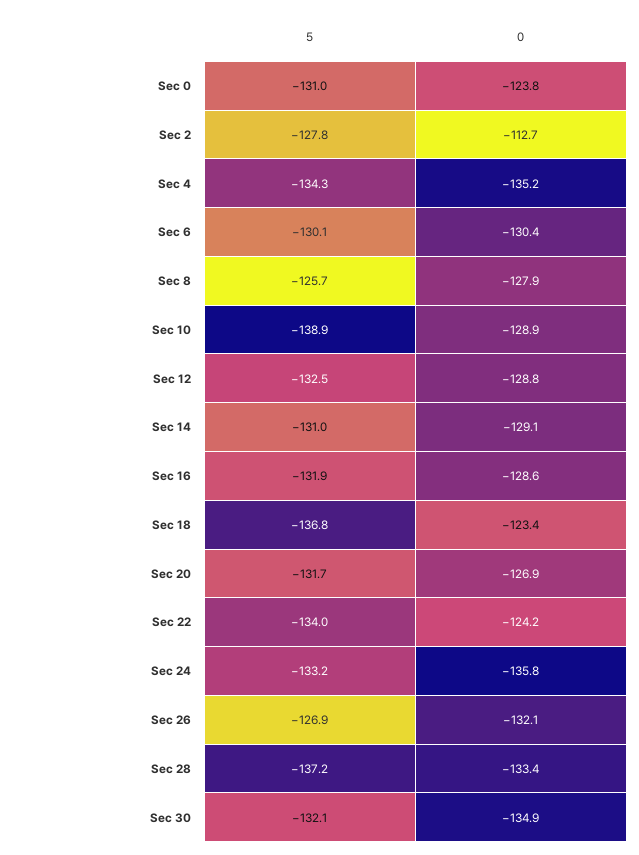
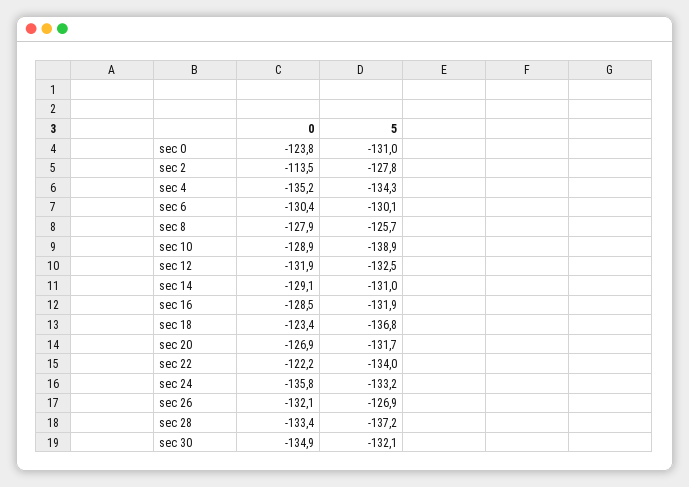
0, Sec 2: -112.7 -> -113.5
0, Sec 12: -128.8 -> -131.9
0, Sec 16: -128.6 -> -128.5
0, Sec 22: -124.2 -> -122.2

